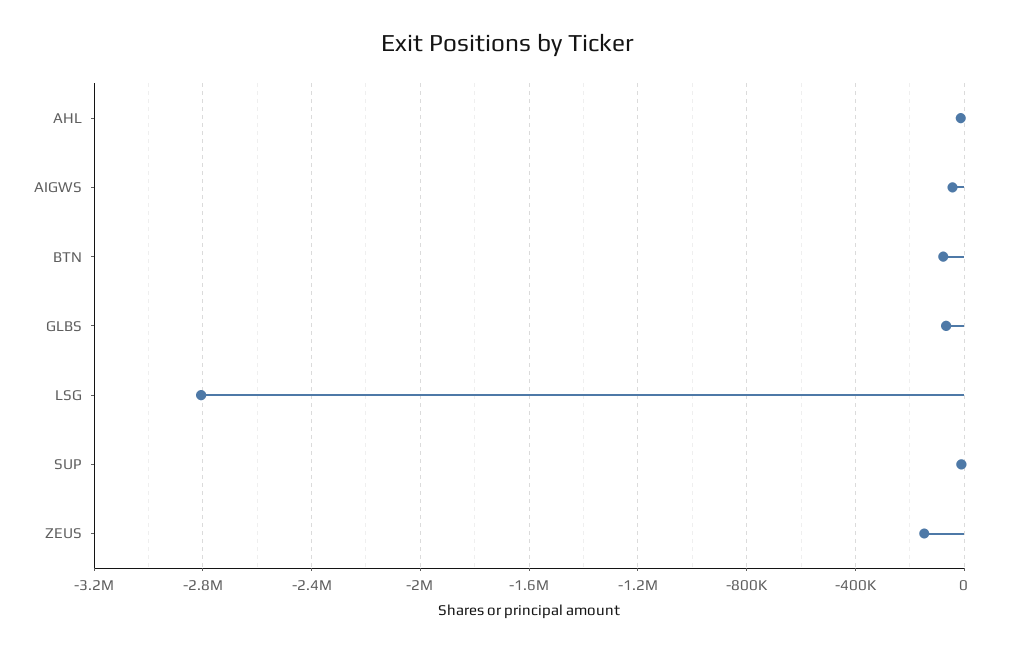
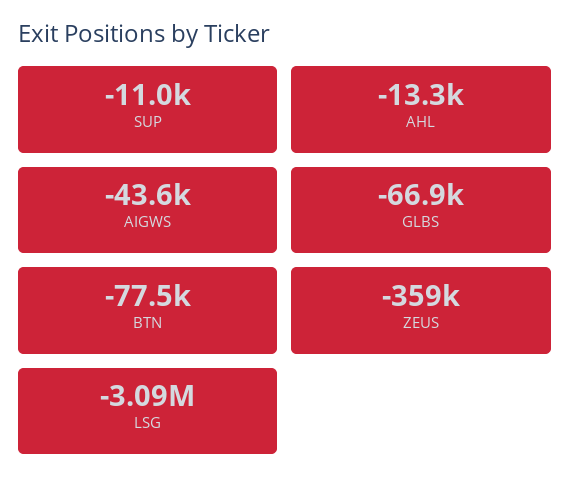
LSG: -2800000 -> -3090000
ZEUS: -150000 -> -359000

